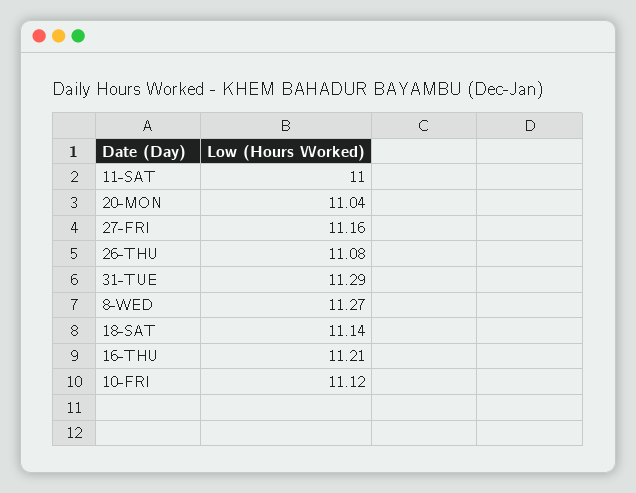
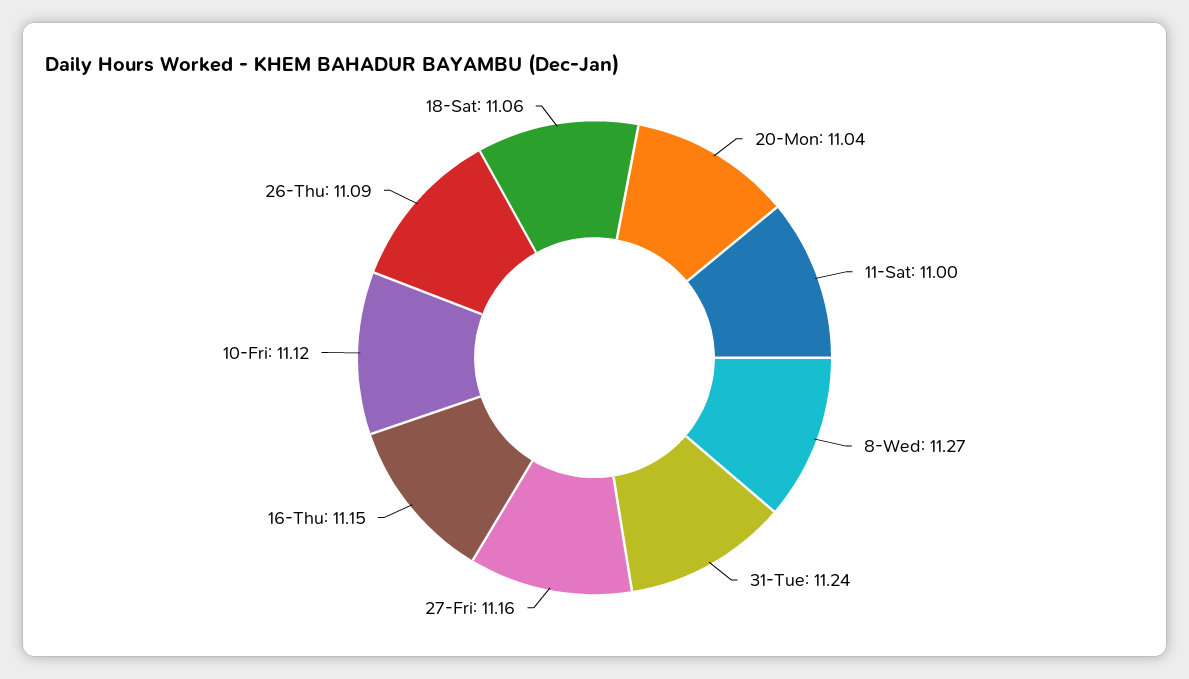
26-THU: 11.08 -> 11.09
31-TUE: 11.29 -> 11.24
18-SAT: 11.14 -> 11.06
16-THU: 11.21 -> 11.15

